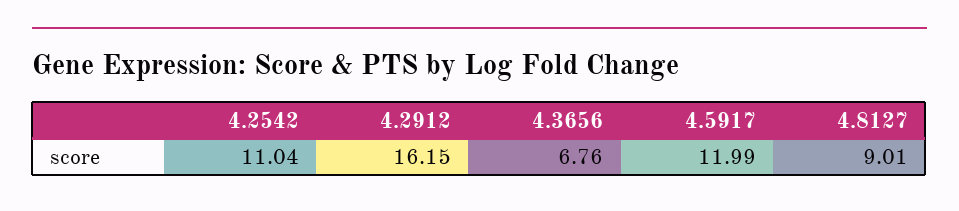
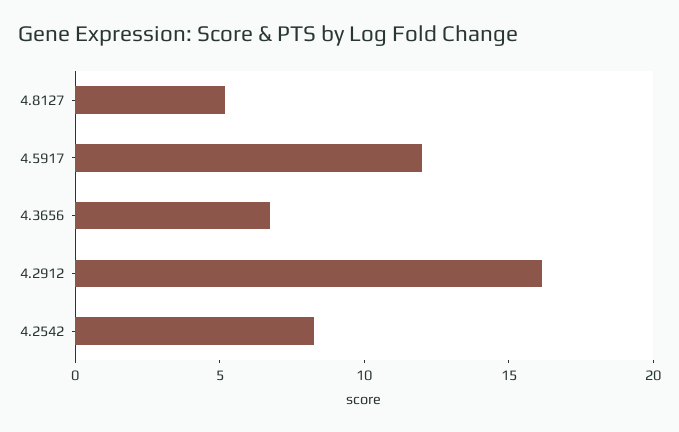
4.2542: 11.04 -> 8
4.8127: 9.01 -> 5

